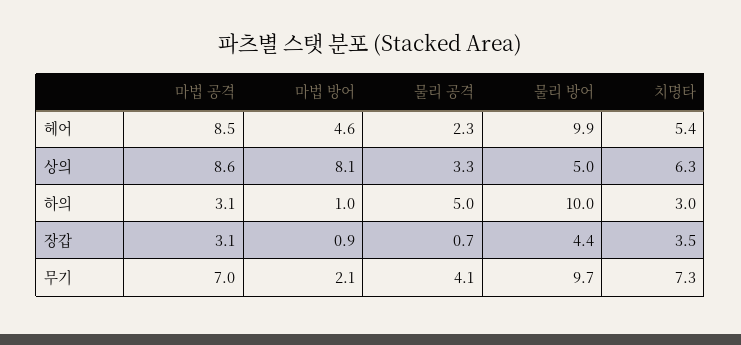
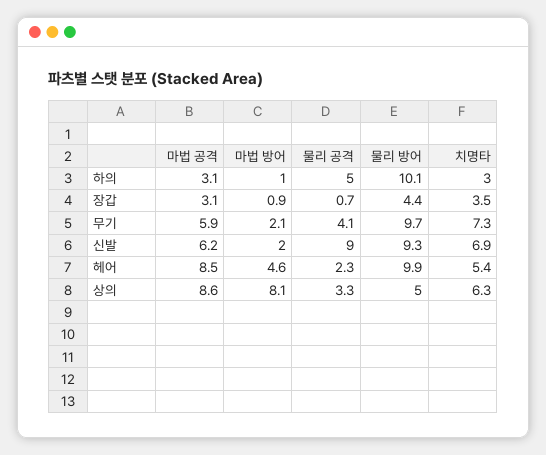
물리 방어, 하의: 10 -> 10.1
마법 공격, 무기: 7 -> 5.9
마법 공격, 신발: none -> 6.2
마법 방어, 신발: none -> 2
물리 공격, 신발: none -> 9
물리 방어, 신발: none -> 9.3
치명타, 신발: none -> 6.9

